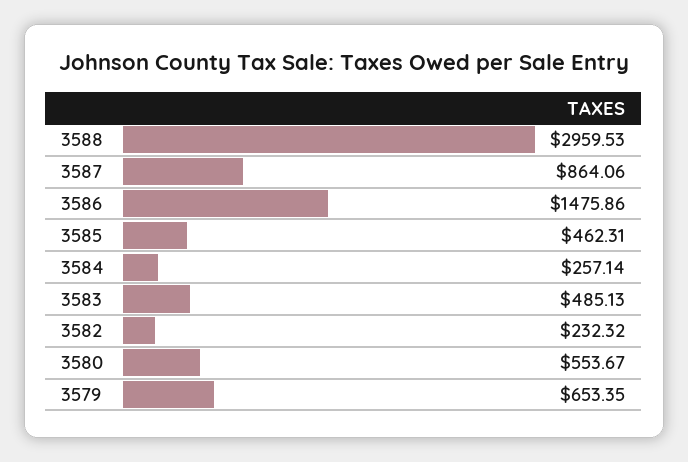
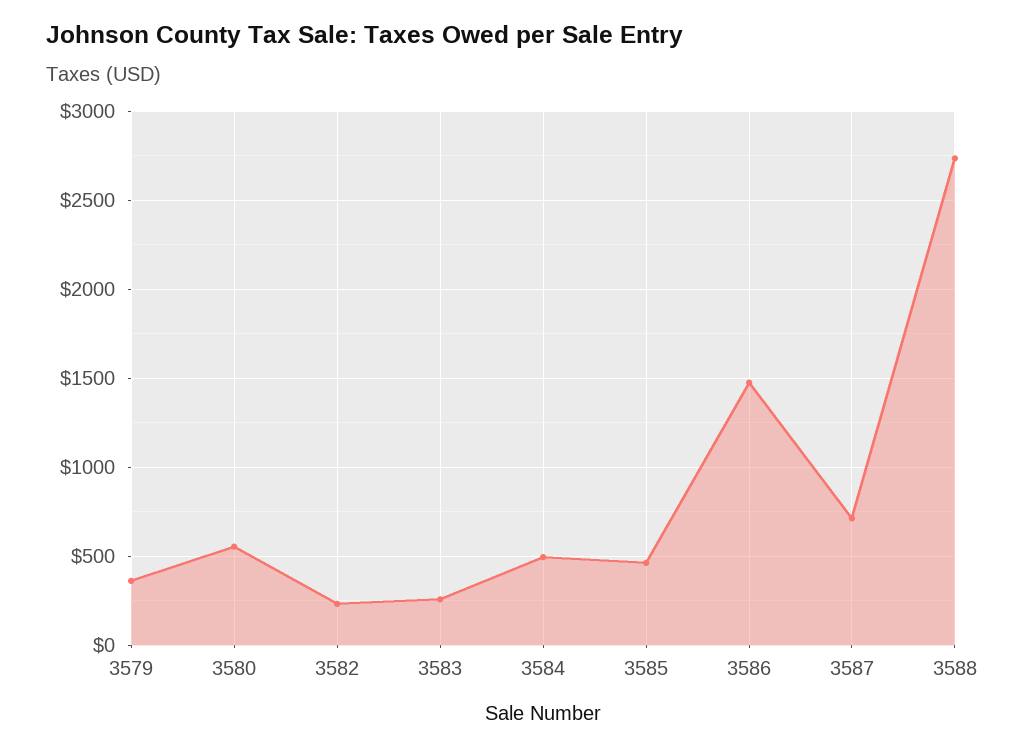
3588: 2959.53 -> 2750
3587: 864.06 -> 700
3584: 257.14 -> 500
3583: 485.13 -> 250
3579: 653.35 -> 350

